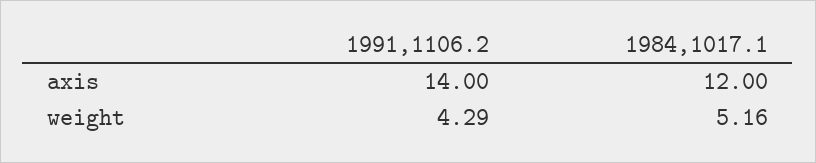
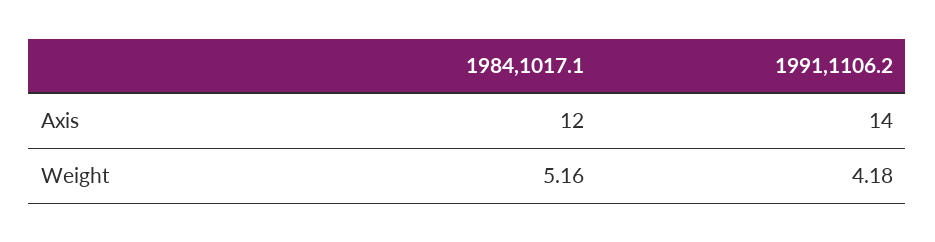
1991,1106.2, weight: 4.29 -> 4.18

